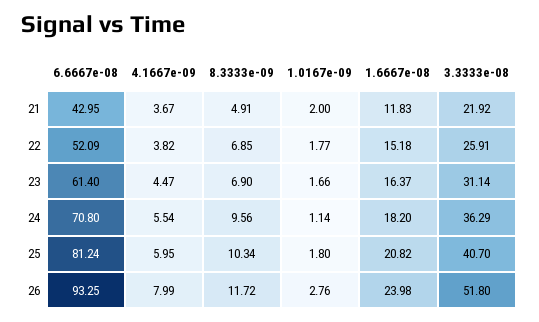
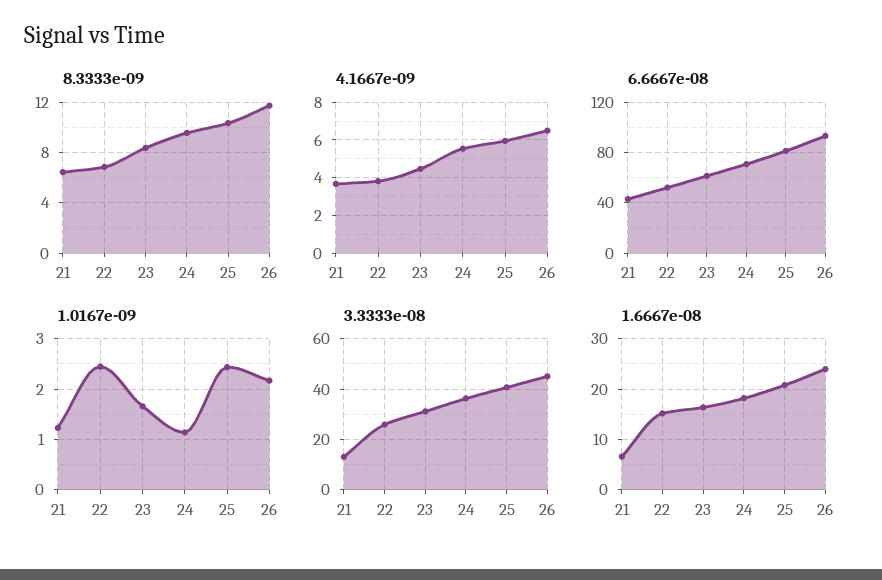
8.3333e-09, 21: 4.91 -> 6.5
1.0167e-09, 21: 2 -> 1.2
1.6667e-08, 21: 11.83 -> 6
3.3333e-08, 21: 21.92 -> 12.5
1.0167e-09, 22: 1.77 -> 2.4
8.3333e-09, 23: 6.9 -> 8.5
1.0167e-09, 25: 1.8 -> 2.4
4.1667e-09, 26: 7.99 -> 6.5
1.0167e-09, 26: 2.76 -> 2.2
3.3333e-08, 26: 51.8 -> 45

